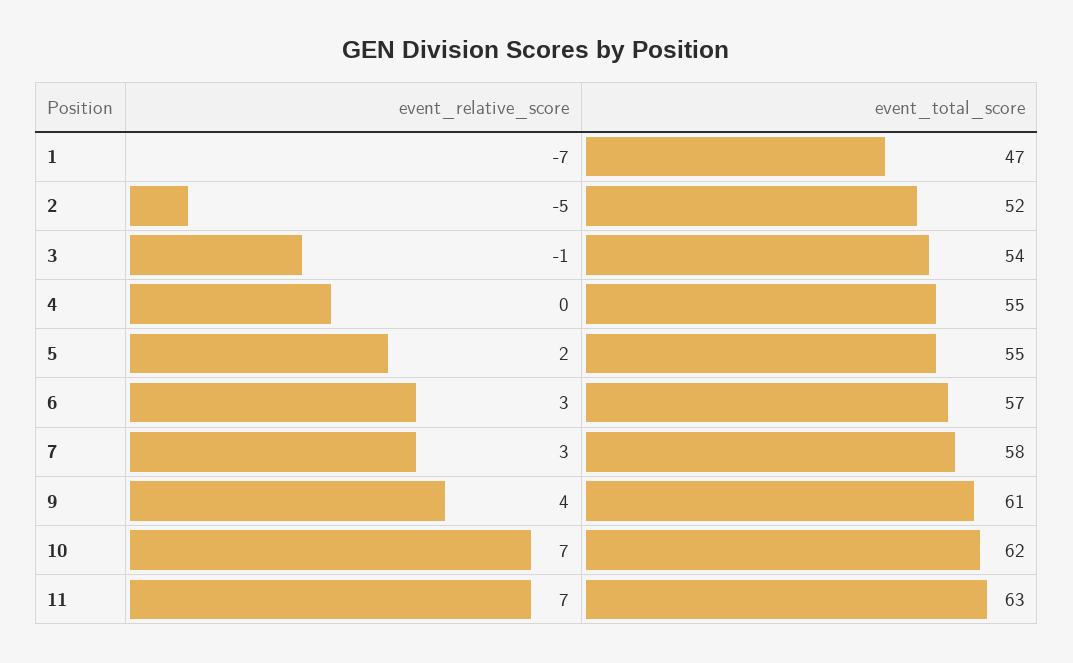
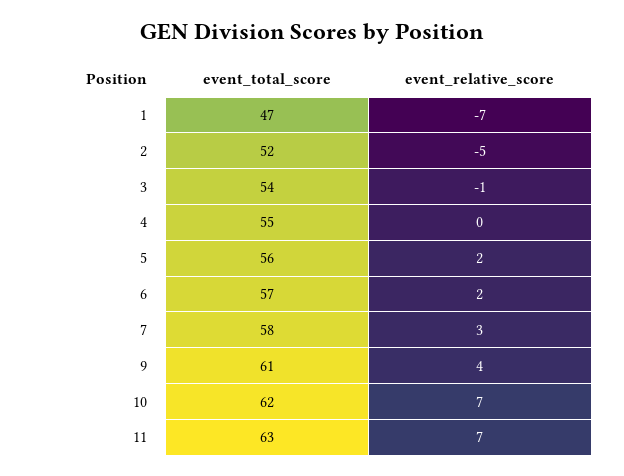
event_total_score, 5: 55 -> 56
event_relative_score, 6: 3 -> 2

